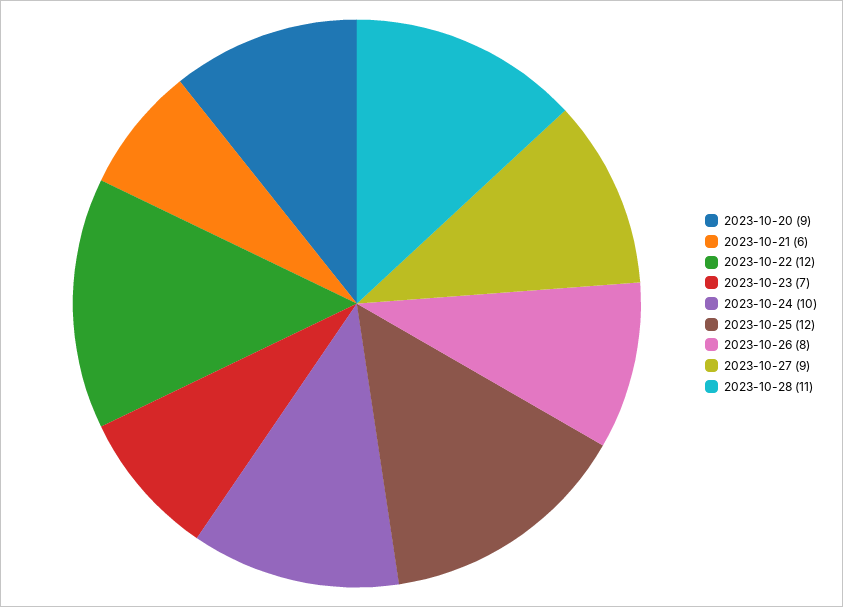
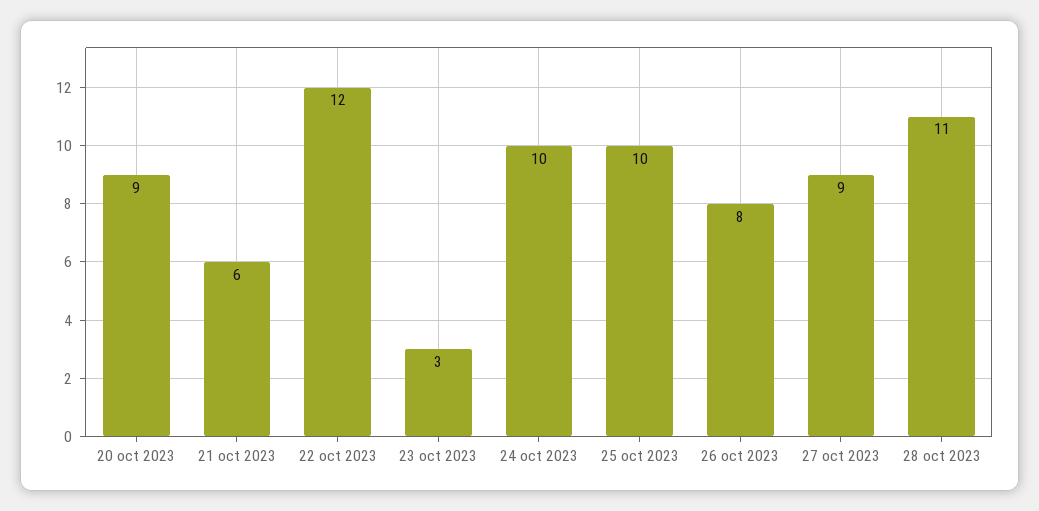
2023-10-23: 7 -> 3
2023-10-25: 12 -> 10

